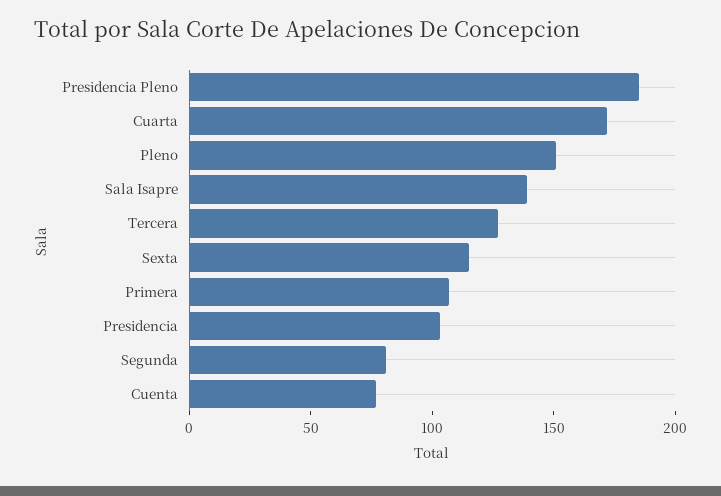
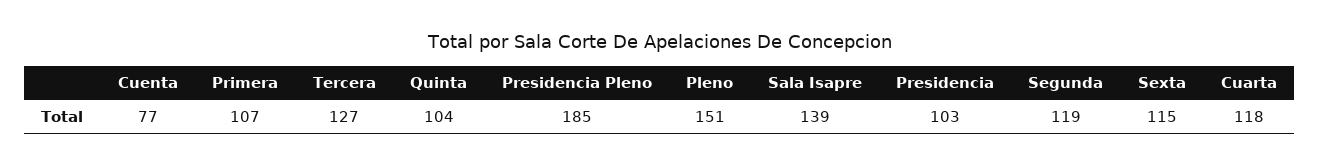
Cuarta: 170 -> 118
Segunda: 80 -> 119
Quinta: none -> 104

